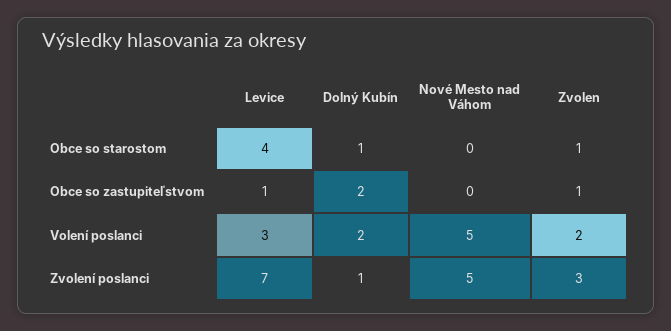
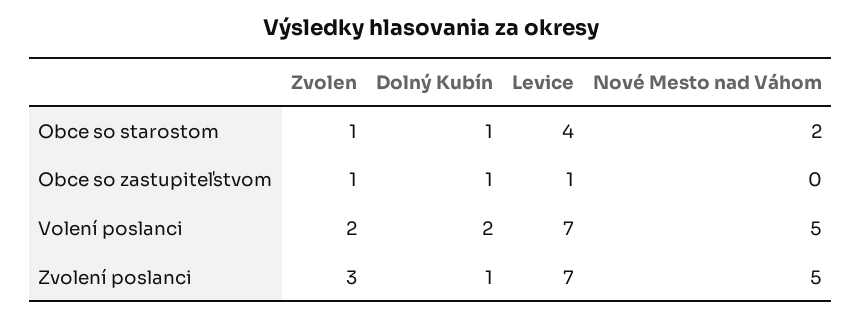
Nové Mesto nad Váhom, Obce so starostom: 0 -> 2
Dolný Kubín, Obce so zastupiteľstvom: 2 -> 1
Levice, Volení poslanci: 3 -> 7

